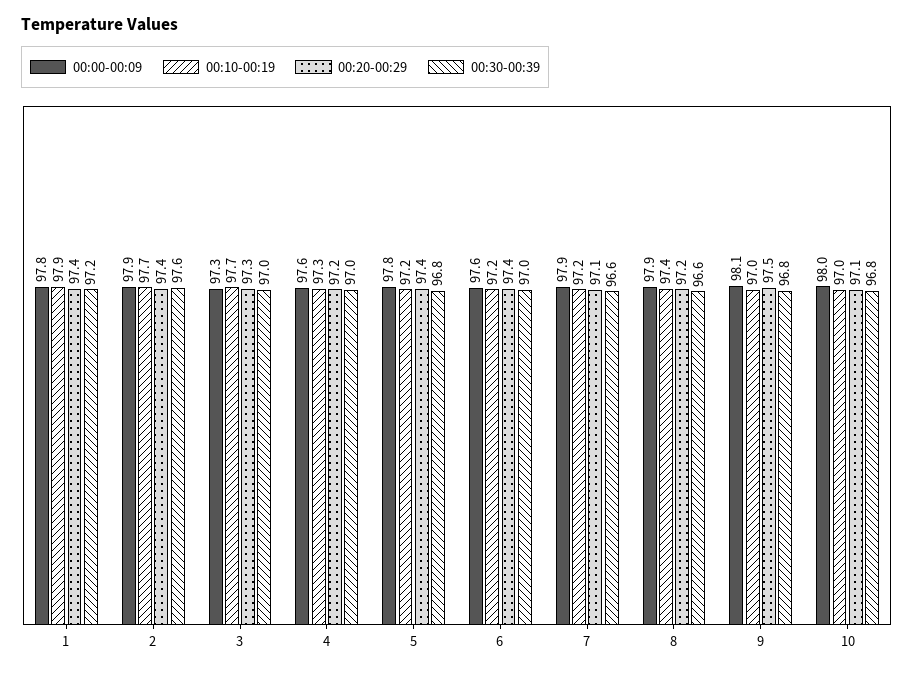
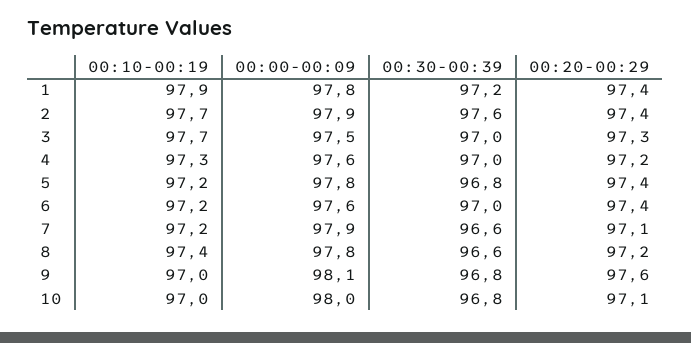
00:00-00:09, 3: 97.3 -> 97.5
00:00-00:09, 8: 97.9 -> 97.8
00:20-00:29, 9: 97.5 -> 97.6

